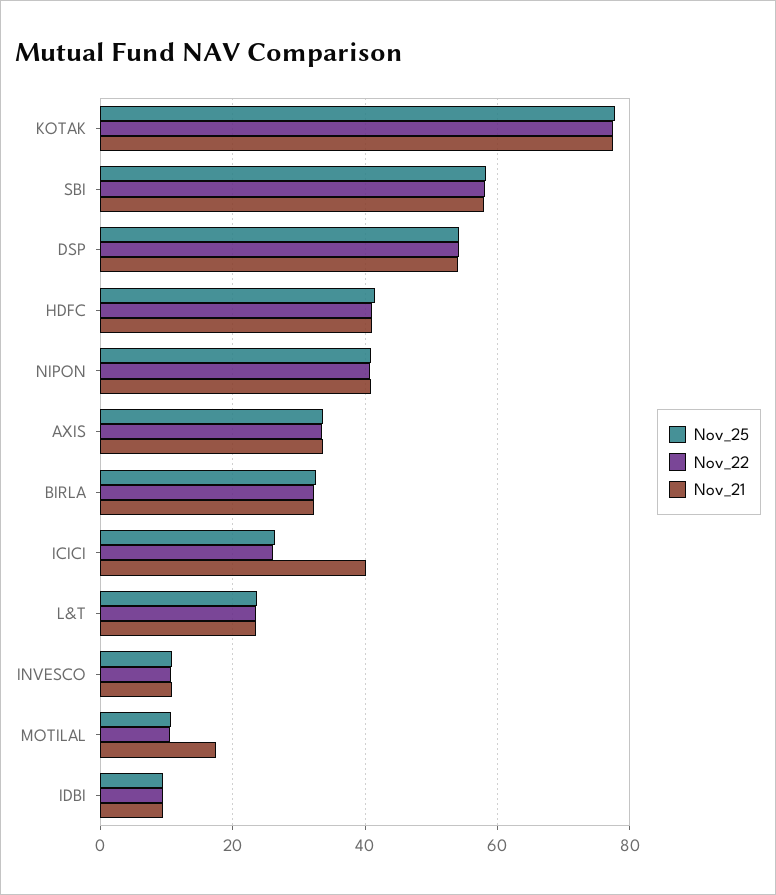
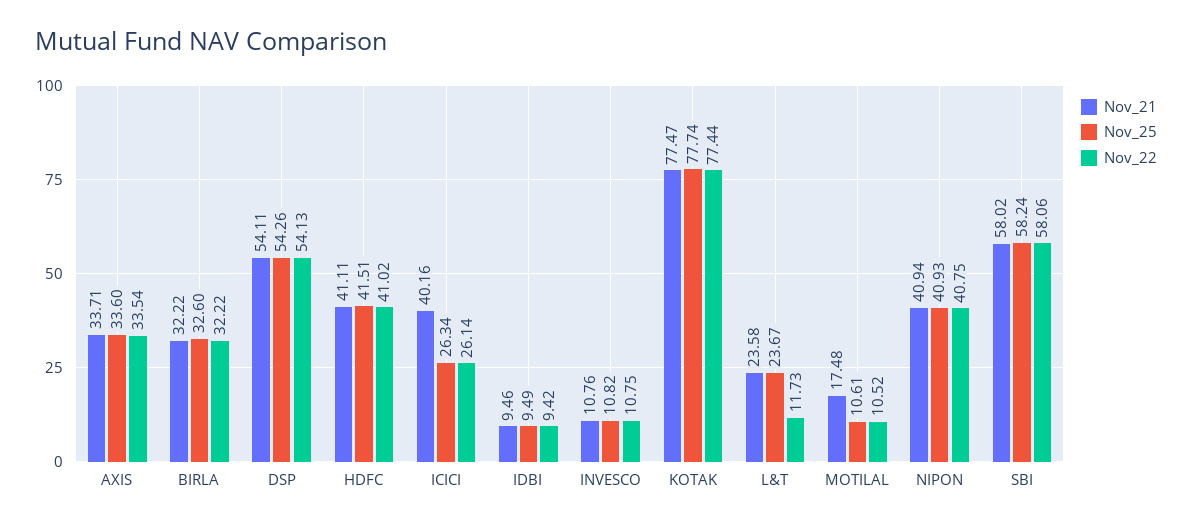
Nov_22, L&T: 24 -> 11.73

